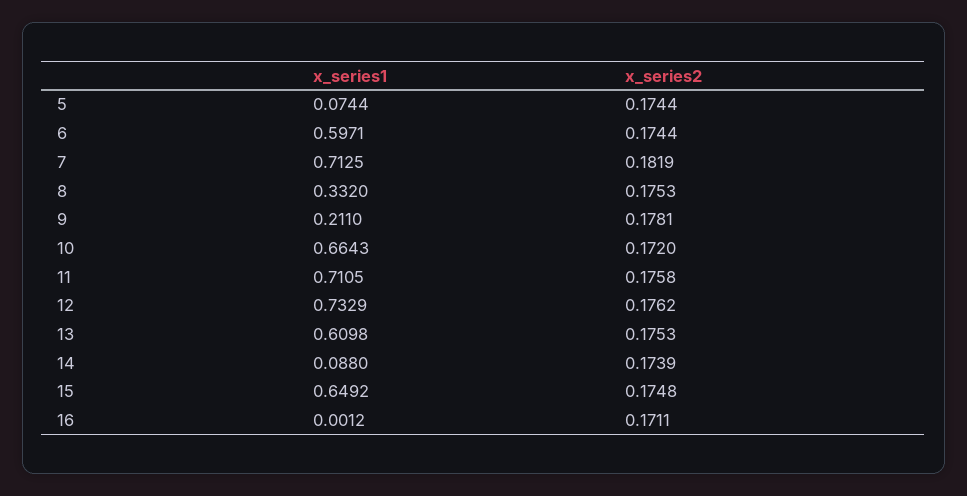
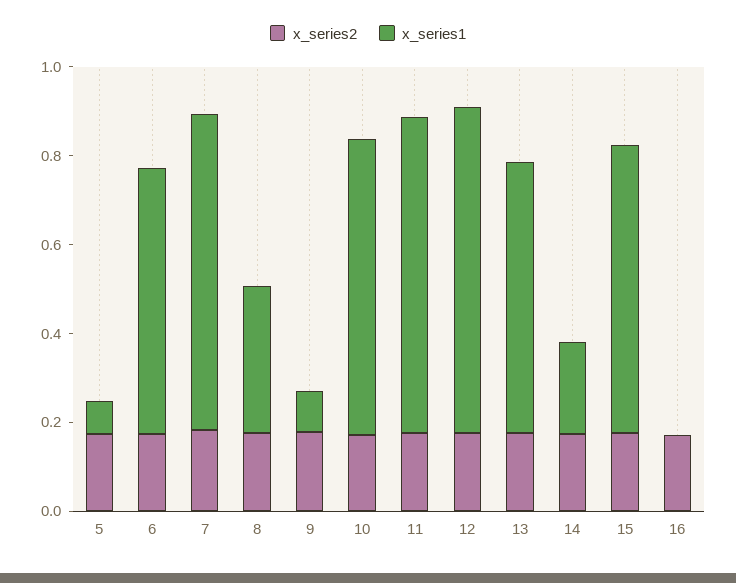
x_series1, 9: 0.211 -> 0.1
x_series1, 14: 0.088 -> 0.2

